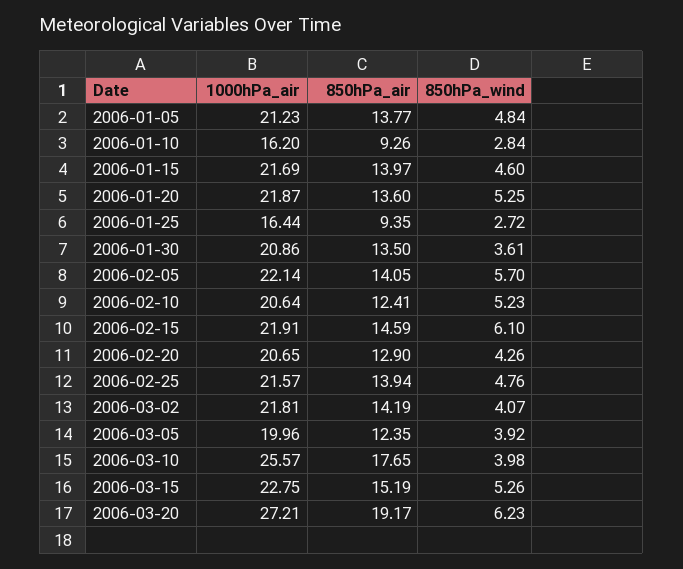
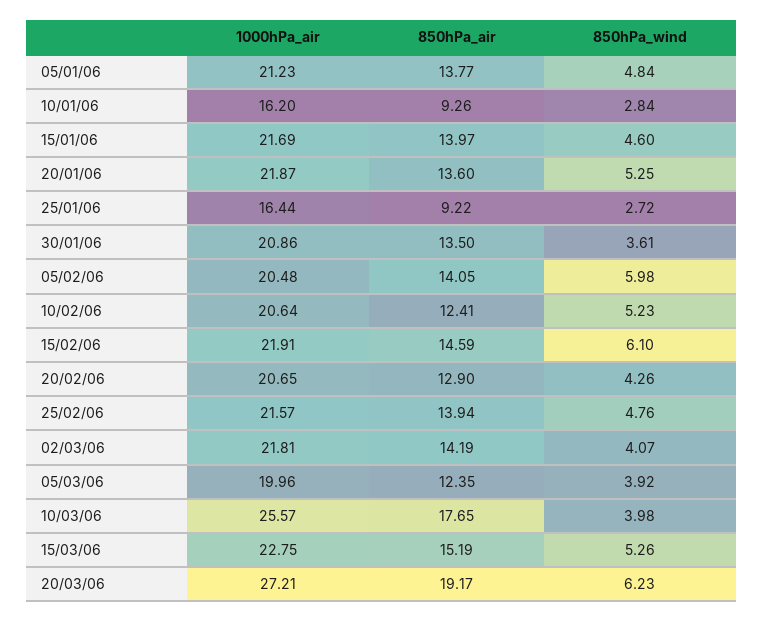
850hPa_air, 2006-01-25: 9.35 -> 9.22
1000hPa_air, 2006-02-05: 22.14 -> 20.48
850hPa_wind, 2006-02-05: 5.7 -> 5.98

